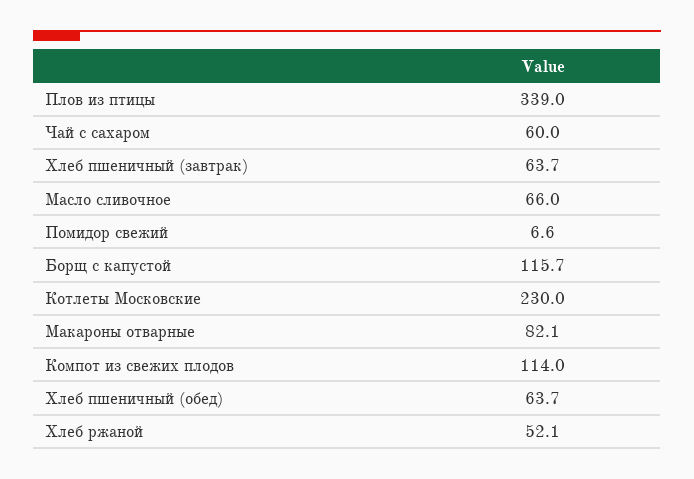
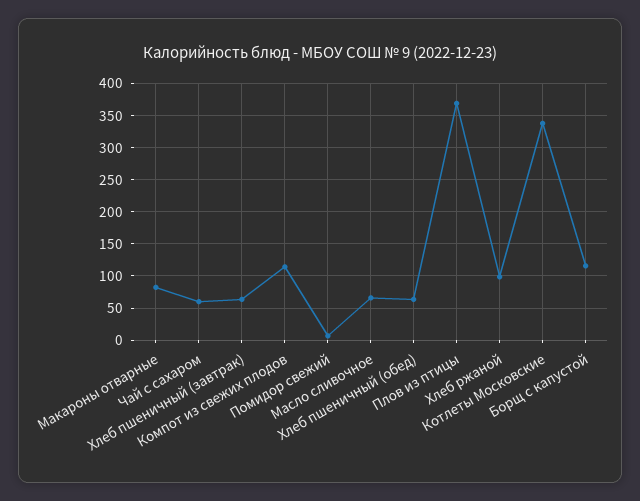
Плов из птицы: 339 -> 370
Котлеты Московские: 230 -> 340
Хлеб ржаной: 52.1 -> 100

